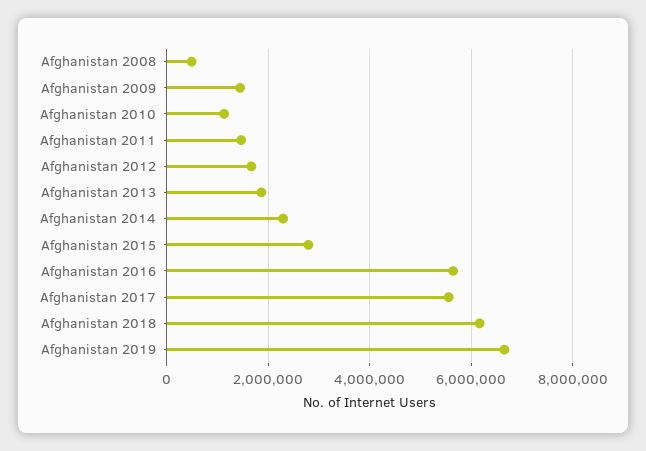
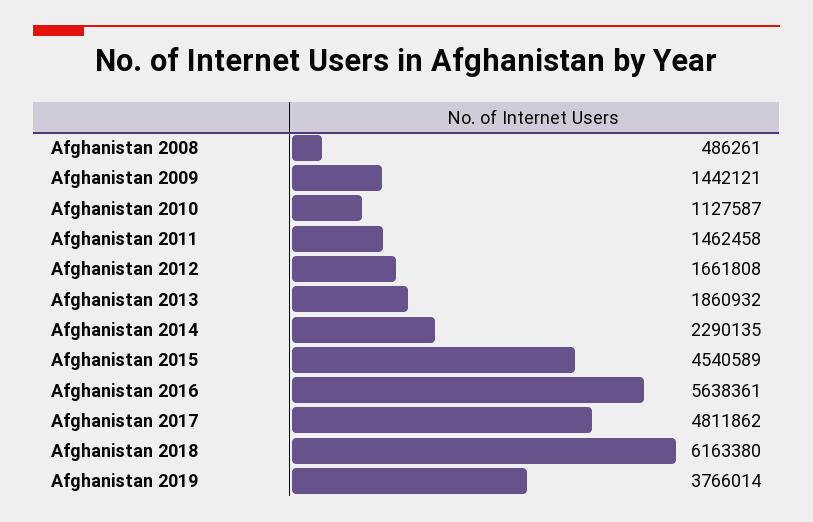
Afghanistan 2015: 2800000 -> 4540589
Afghanistan 2017: 5600000 -> 4811862
Afghanistan 2019: 6600000 -> 3766014

